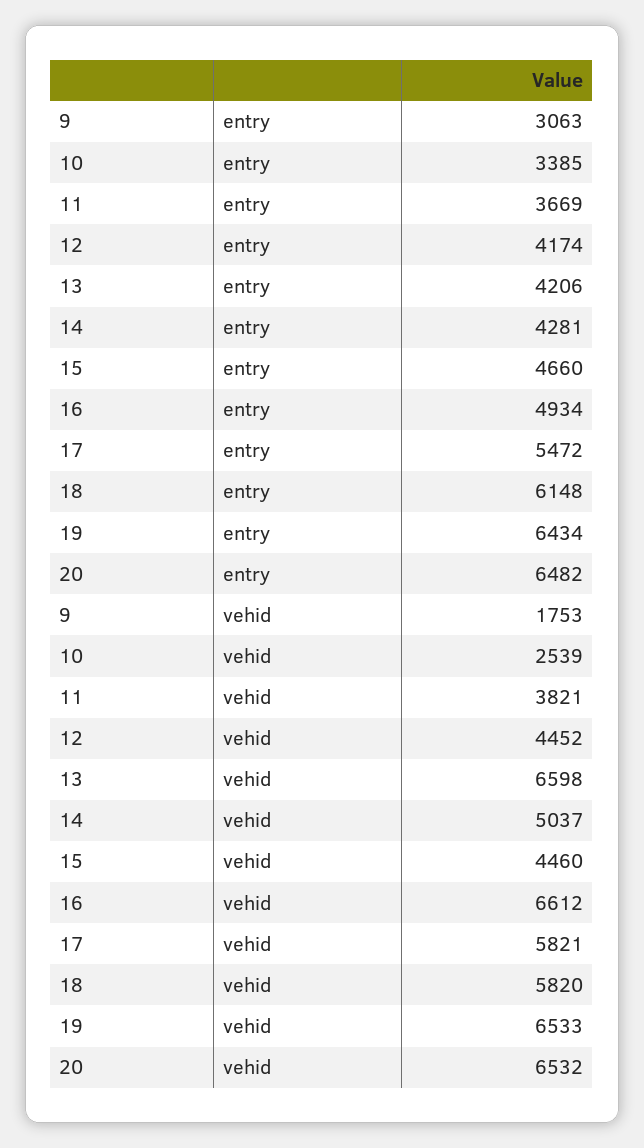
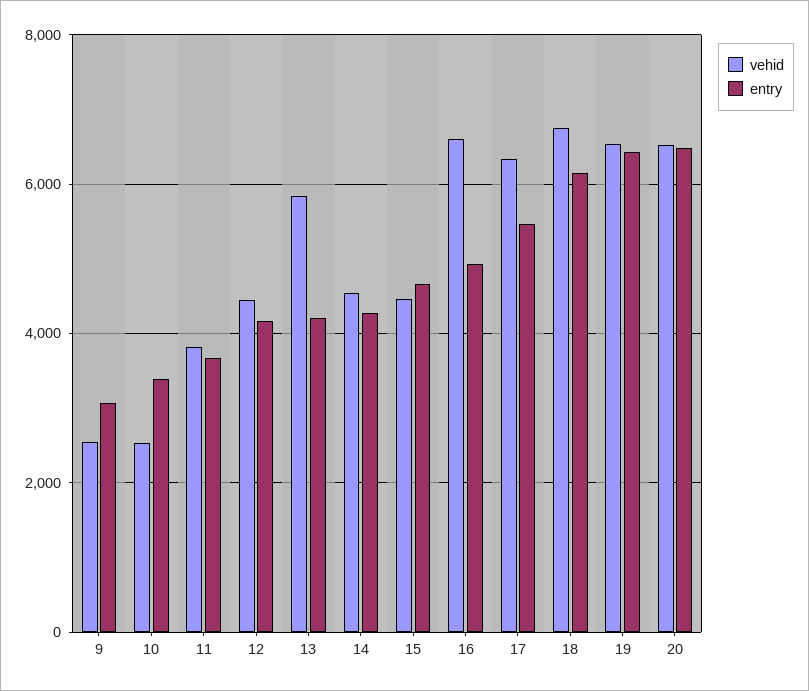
vehid, 9: 1753 -> 2600
vehid, 13: 6598 -> 5800
vehid, 14: 5037 -> 4600
vehid, 17: 5821 -> 6400
vehid, 18: 5820 -> 6800

